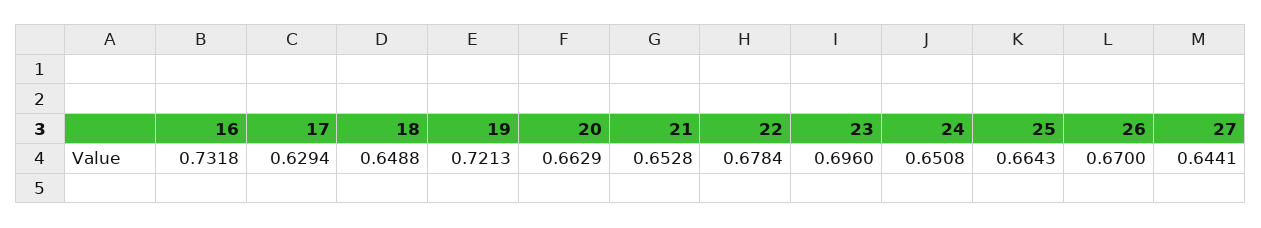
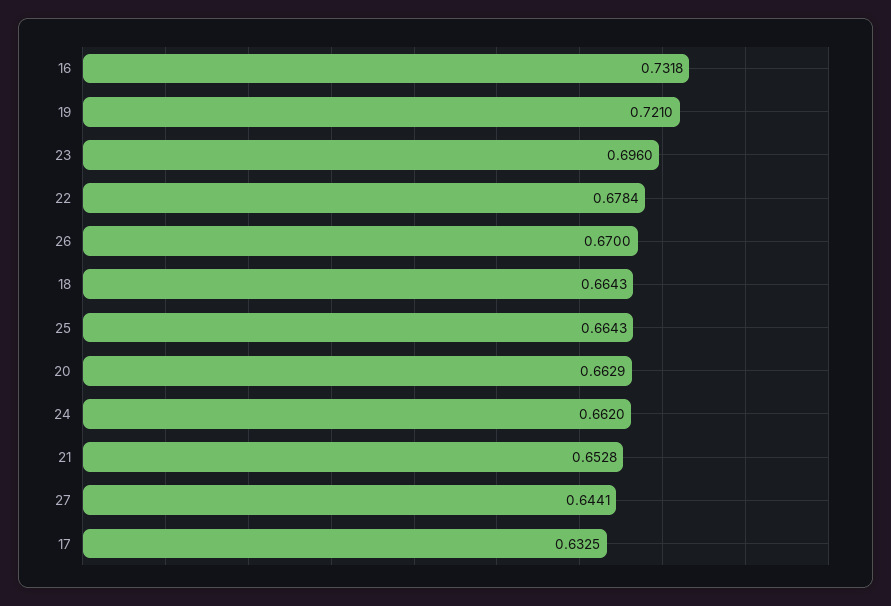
17: 0.6294 -> 0.6325
18: 0.6488 -> 0.6643
19: 0.7213 -> 0.721
24: 0.6508 -> 0.662

